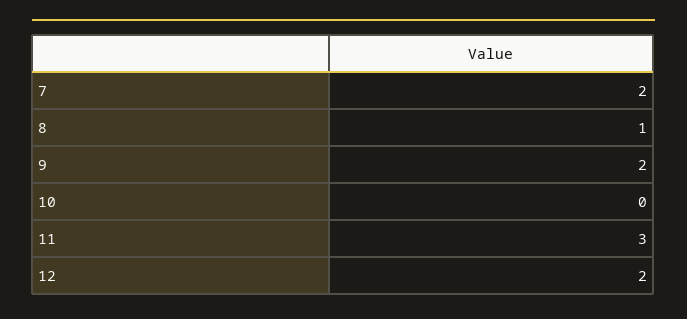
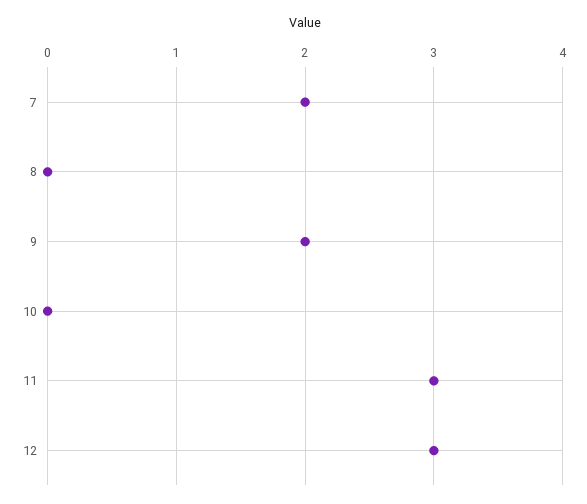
8: 1 -> 0
12: 2 -> 3

